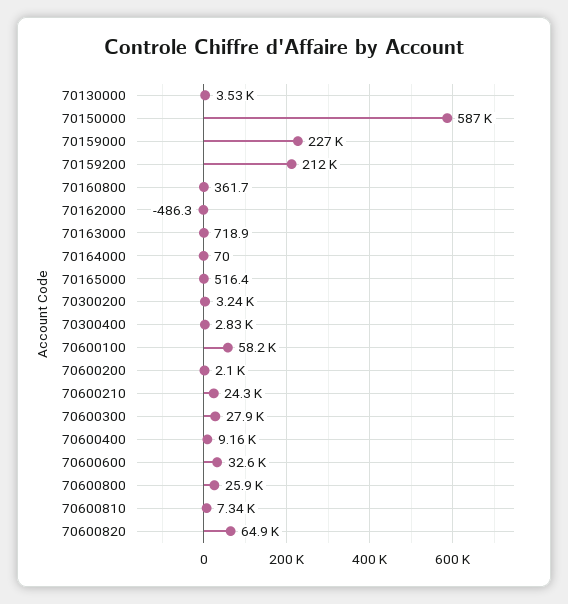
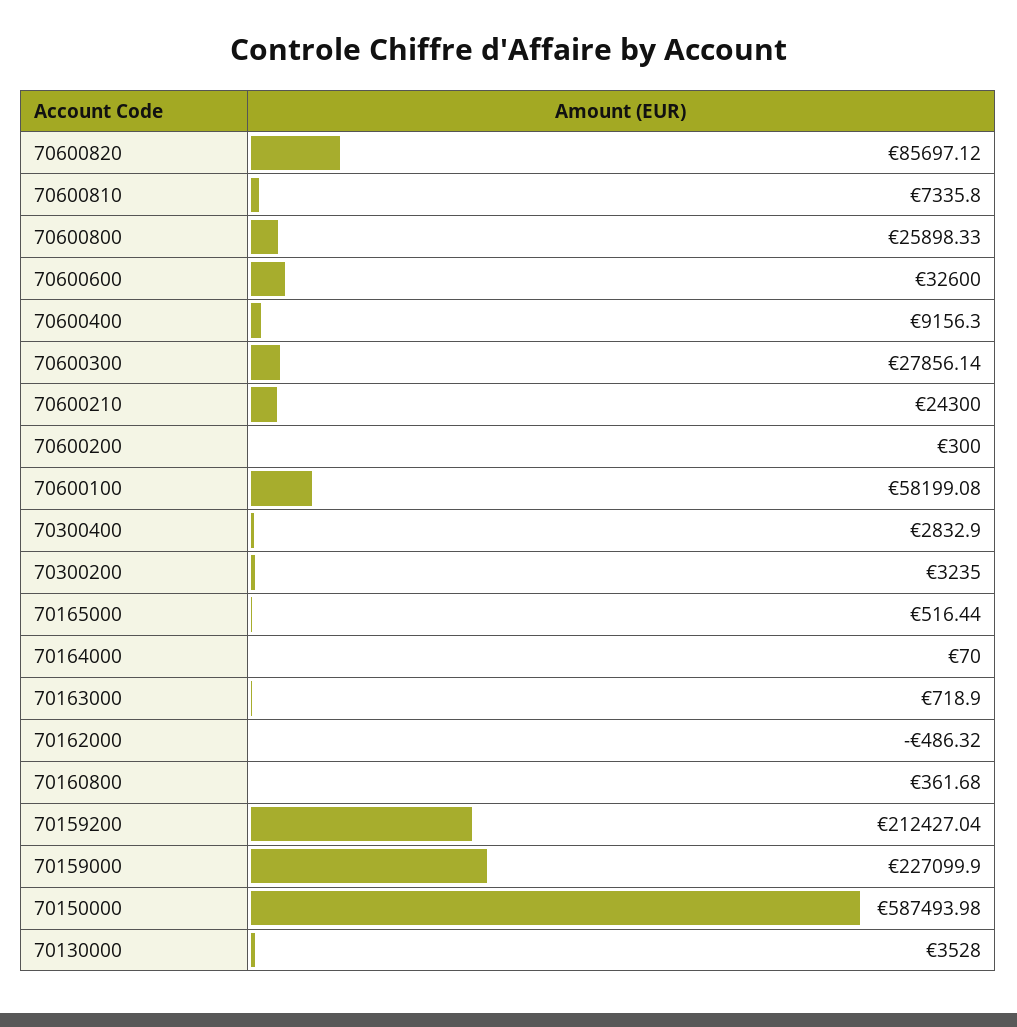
70600200: 2100 -> 300
70600820: 64900 -> 85697.12

